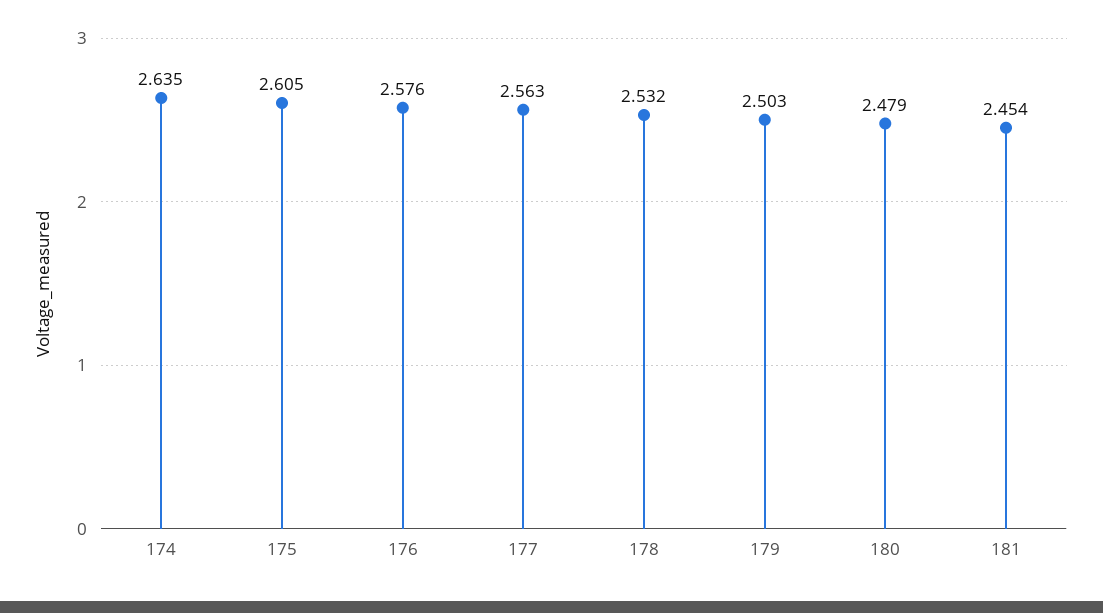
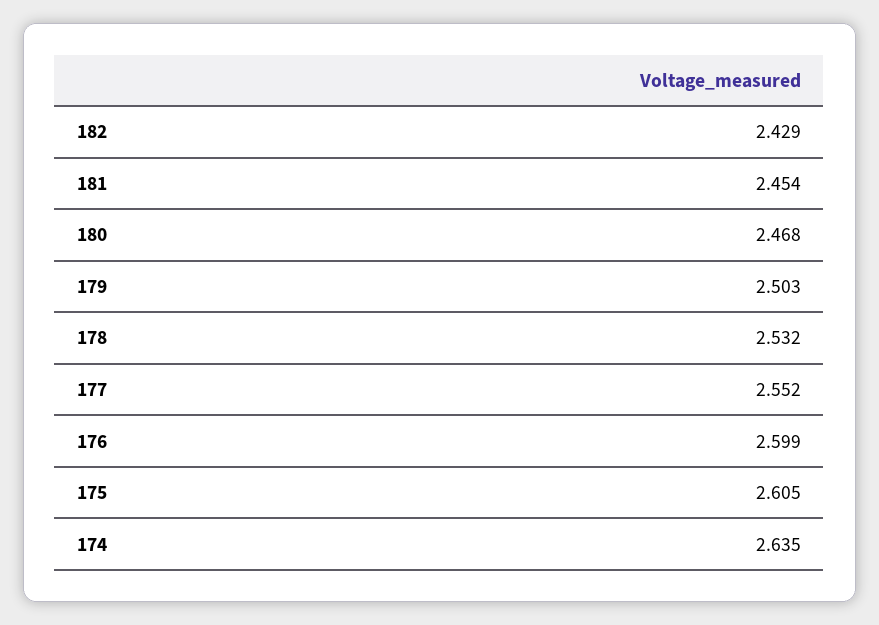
176: 2.576 -> 2.599
177: 2.563 -> 2.552
180: 2.479 -> 2.468
182: none -> 2.429

